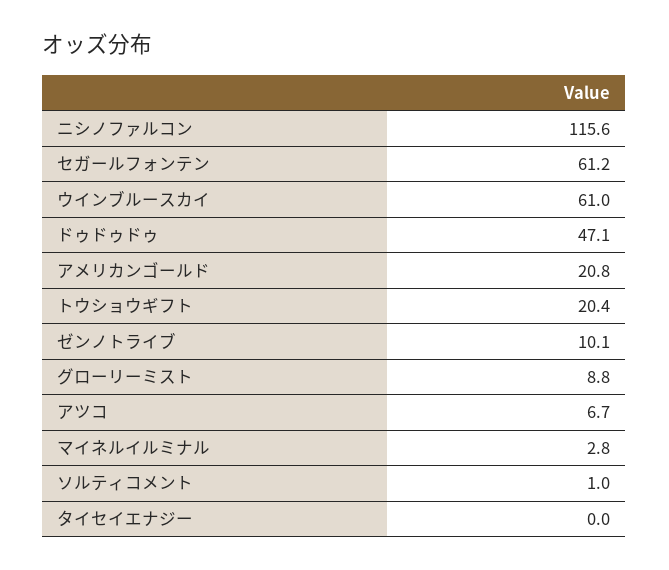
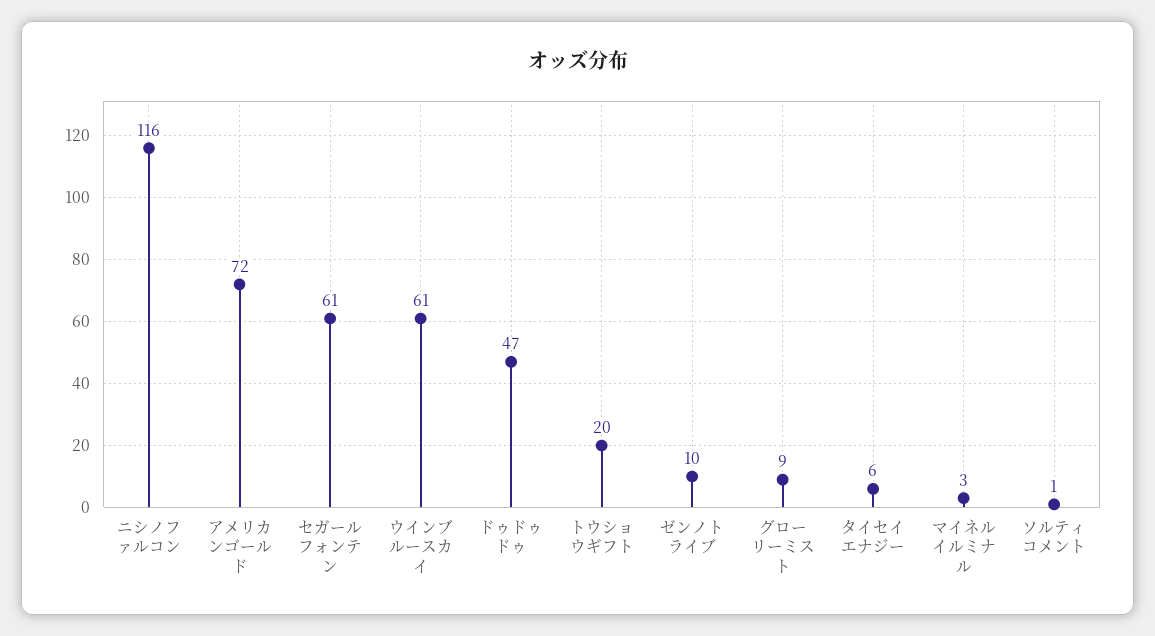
アメリカンゴールド: 20.8 -> 72
アツコ: 6.7 -> none
タイセイエナジー: 0 -> 6

